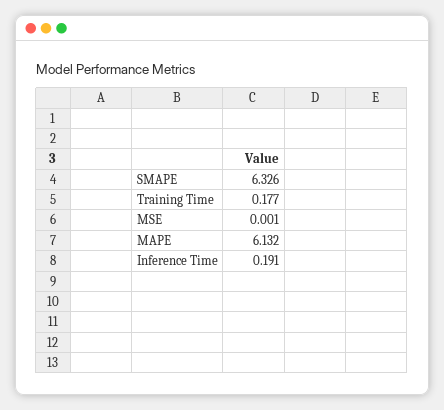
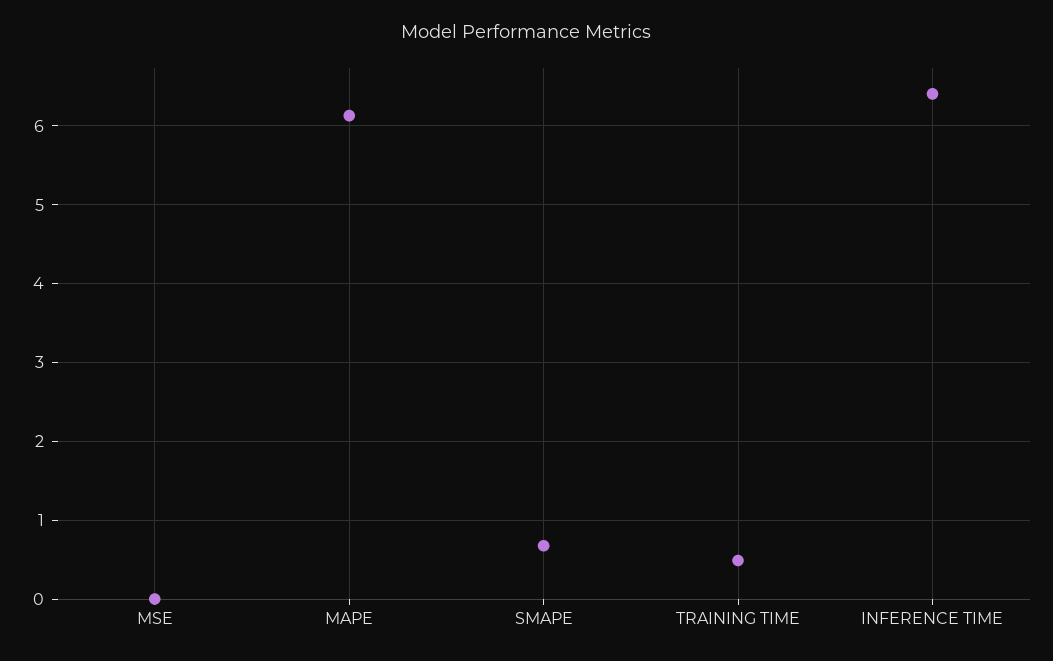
SMAPE: 6.326 -> 0.7
Training Time: 0.177 -> 0.5
Inference Time: 0.191 -> 6.4

